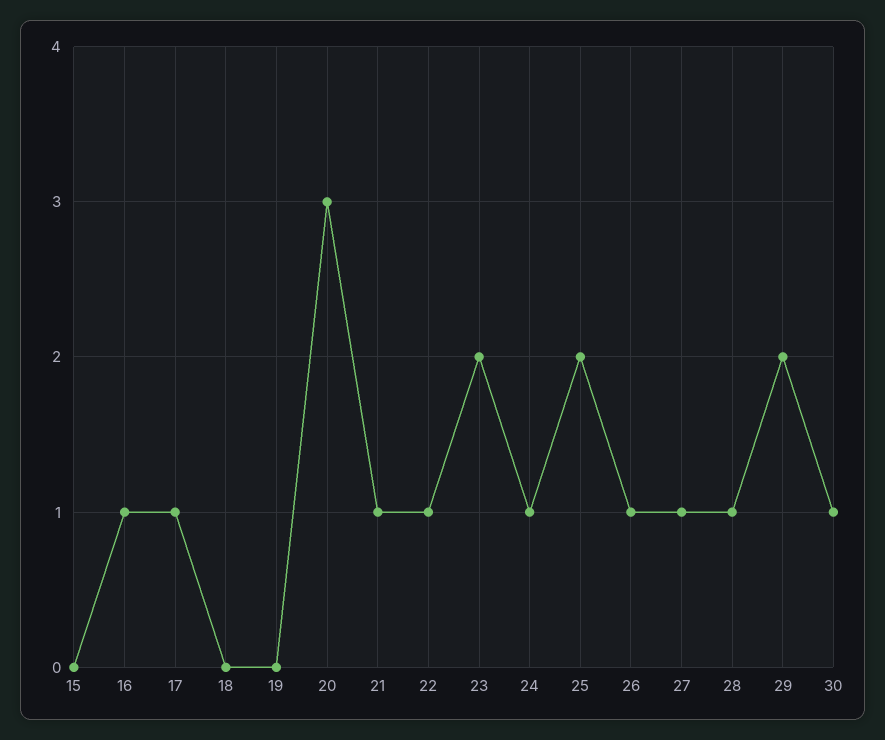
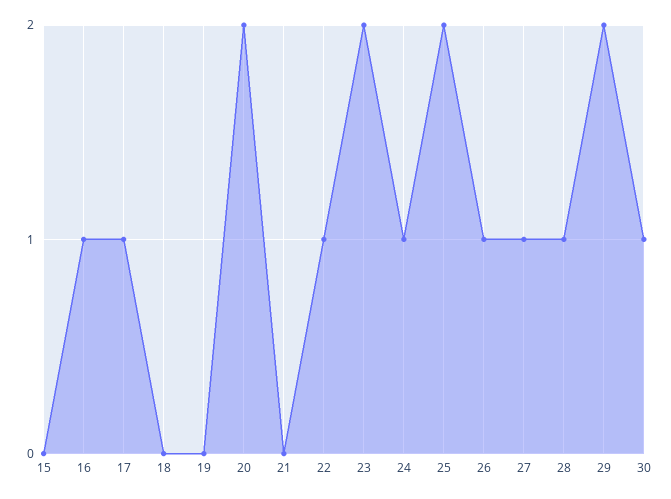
20: 3 -> 2
21: 1 -> 0

